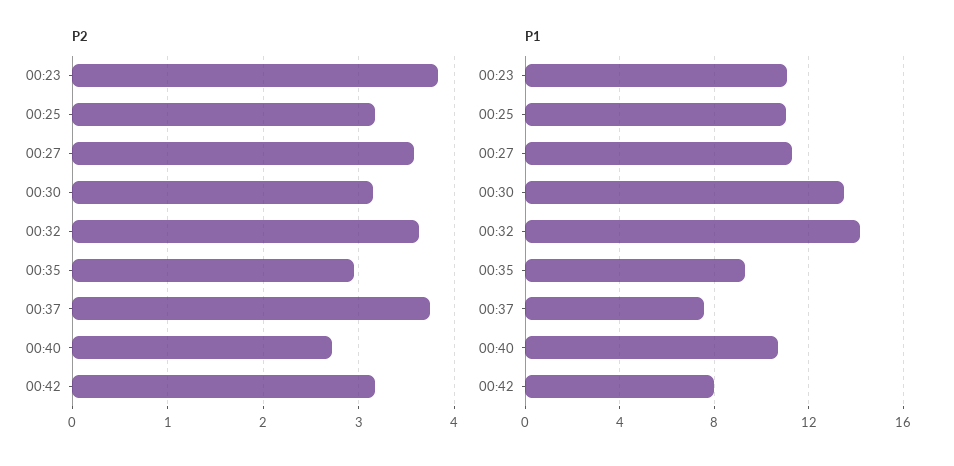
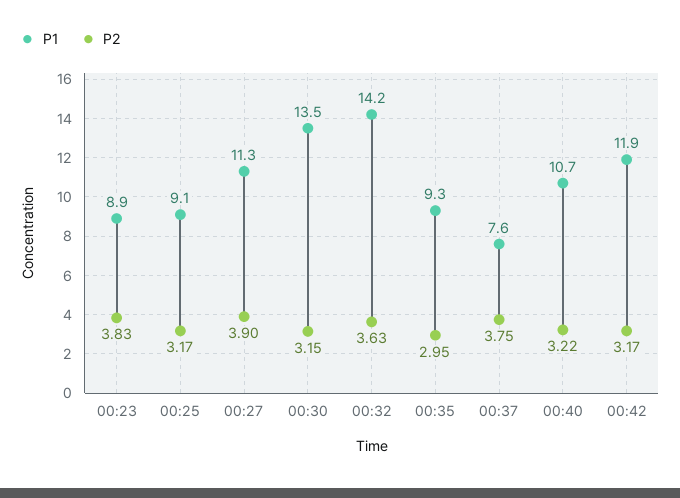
P2, 00:27: 3.6 -> 3.9
P2, 00:40: 2.7 -> 3.22
P1, 00:23: 11 -> 8.9
P1, 00:25: 11 -> 9.1
P1, 00:42: 8 -> 11.9

